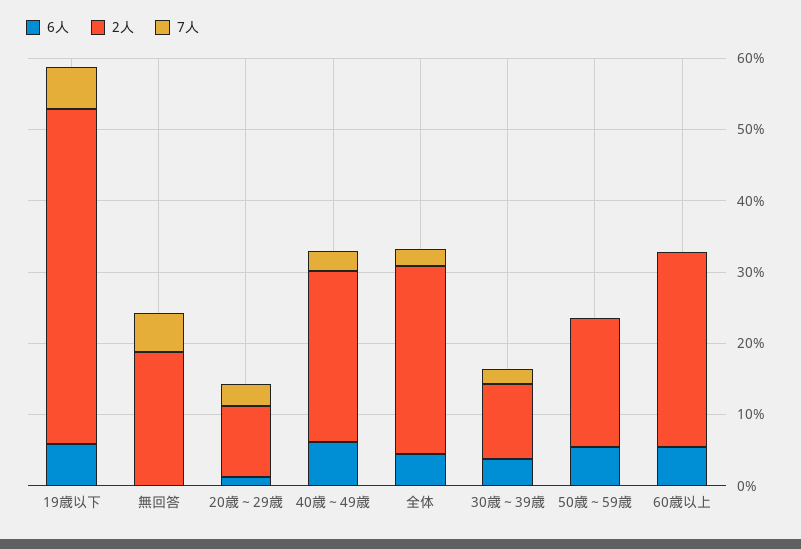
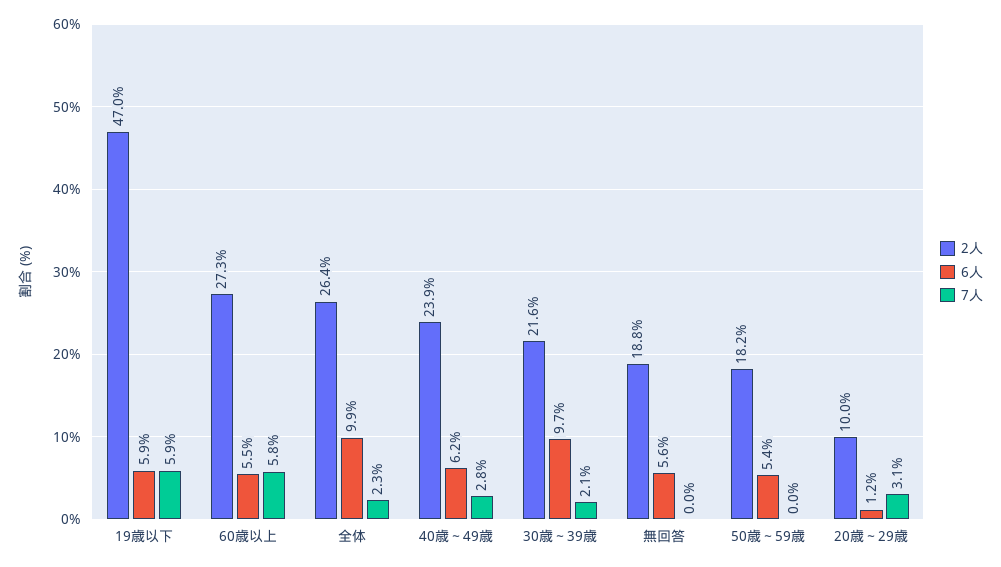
6人, 無回答: 0 -> 5.6
7人, 無回答: 6 -> 0
6人, 全体: 4 -> 9.9
6人, 30歳～39歳: 4 -> 9.7
2人, 30歳～39歳: 10 -> 21.6
7人, 60歳以上: 0 -> 5.8

